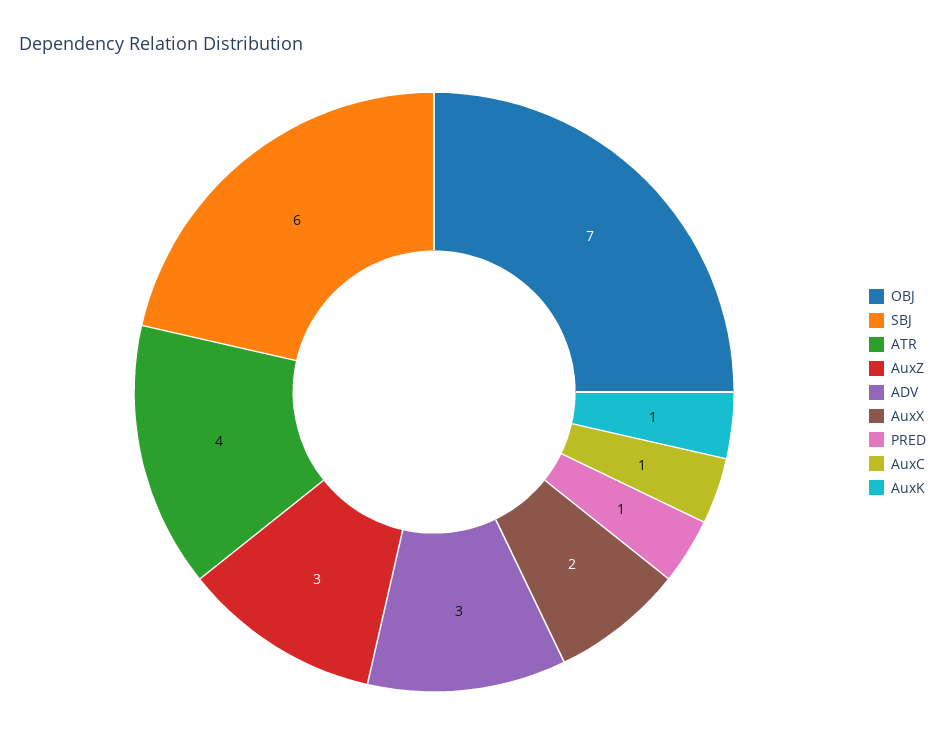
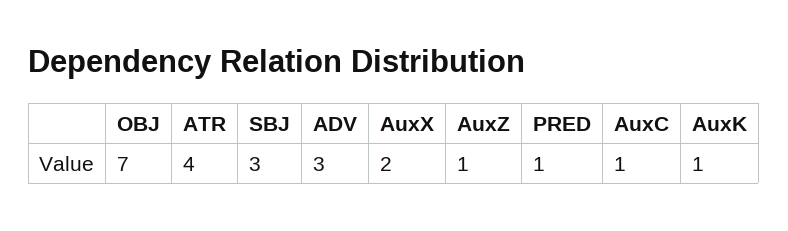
SBJ: 6 -> 3
AuxZ: 3 -> 1

